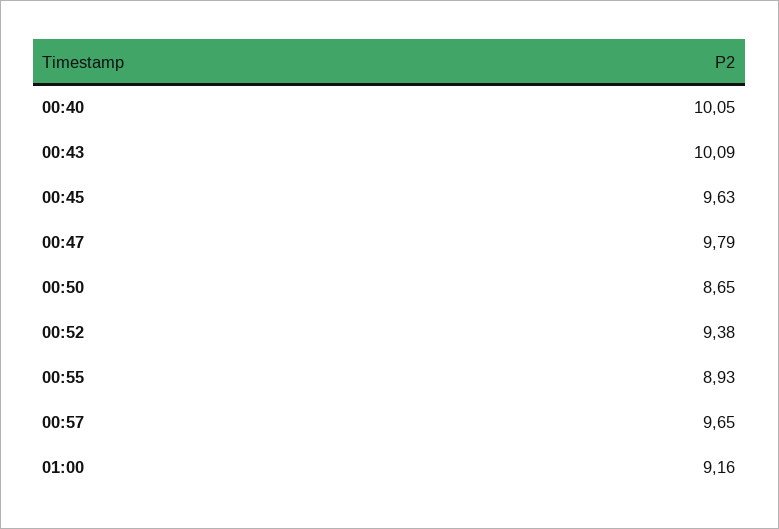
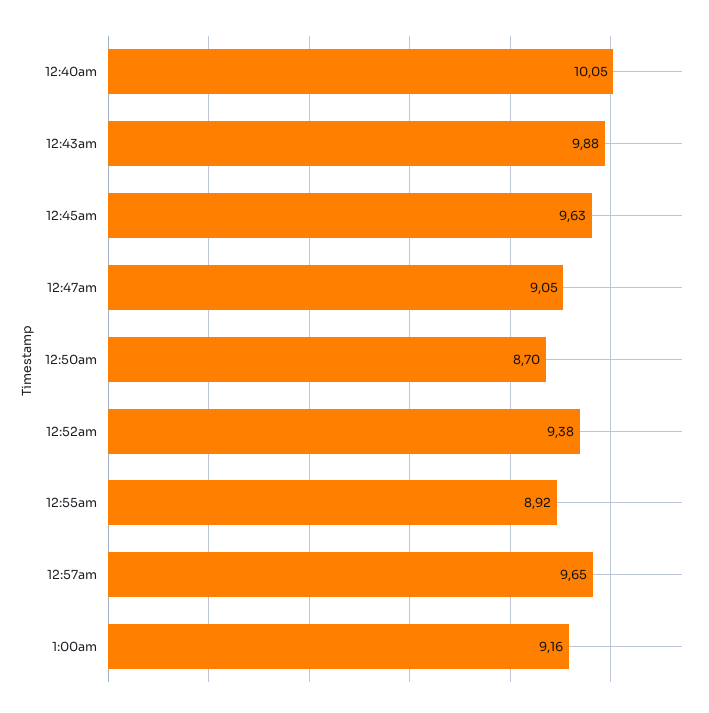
00:43: 10.09 -> 9.88
00:47: 9.79 -> 9.05
00:50: 8.65 -> 8.7
00:55: 8.93 -> 8.92

